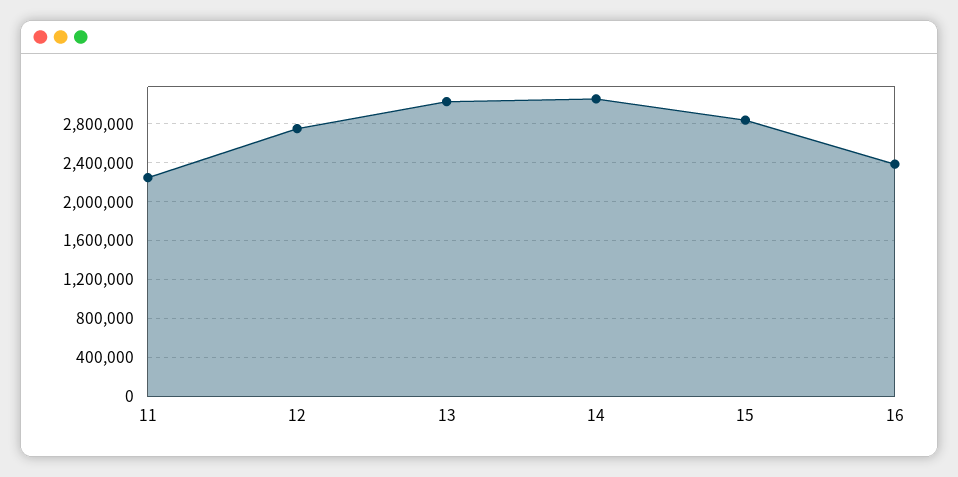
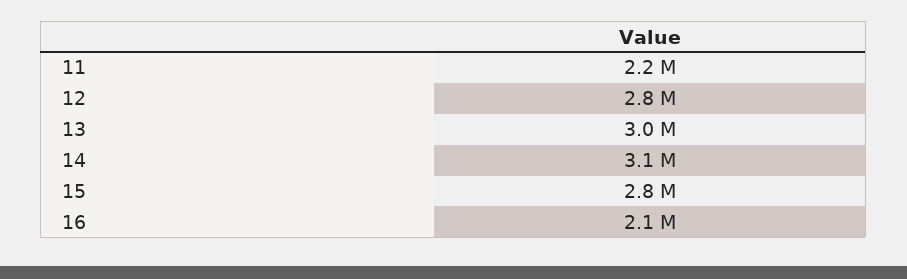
16: 2400000 -> 2100000

